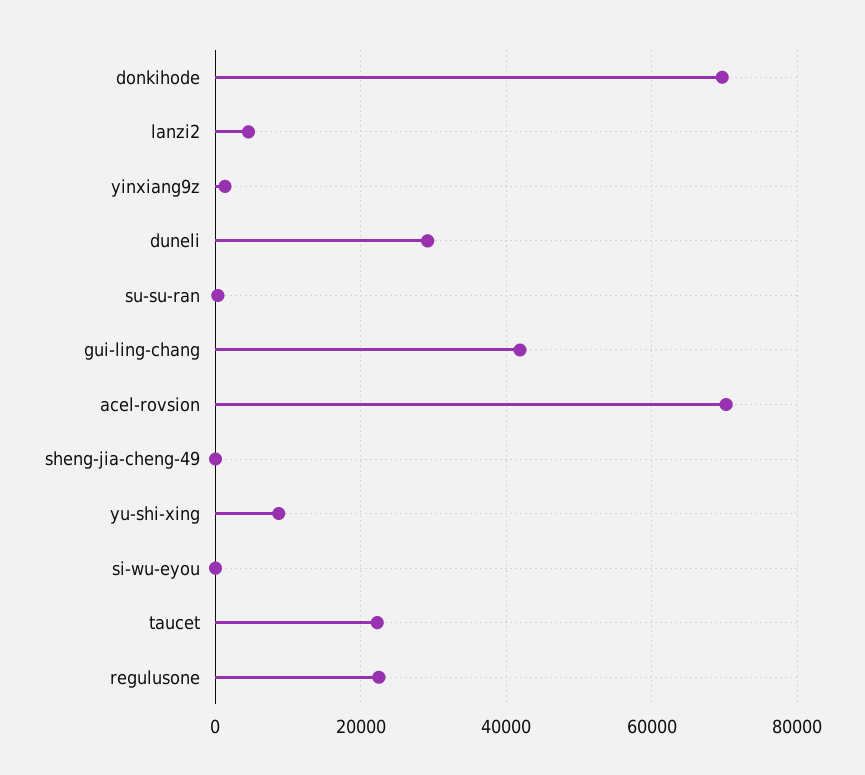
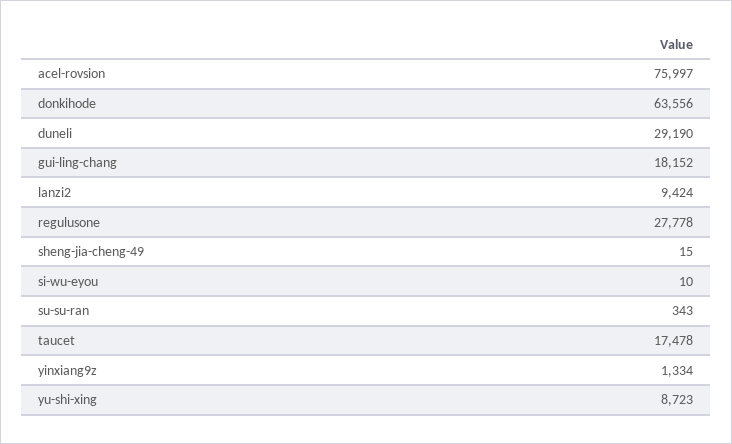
donkihode: 70000 -> 63556
lanzi2: 4000 -> 9424
gui-ling-chang: 42000 -> 18152
acel-rovsion: 70000 -> 75997
taucet: 22000 -> 17478
regulusone: 22000 -> 27778

